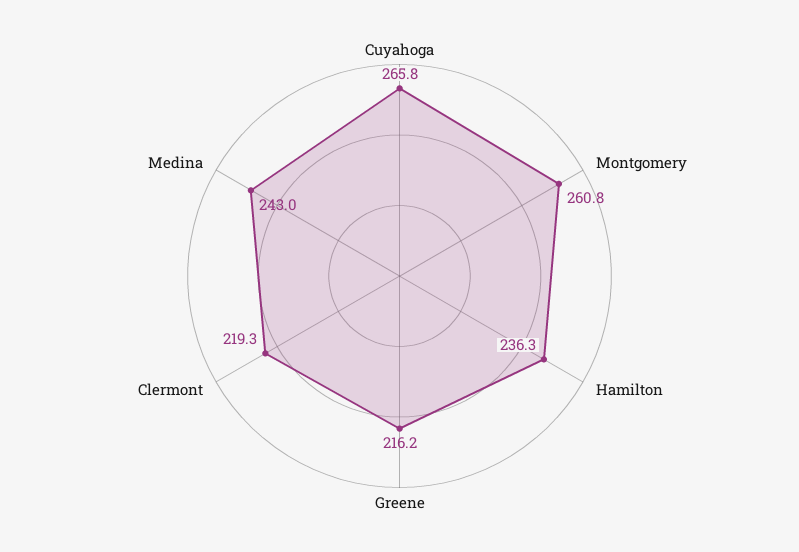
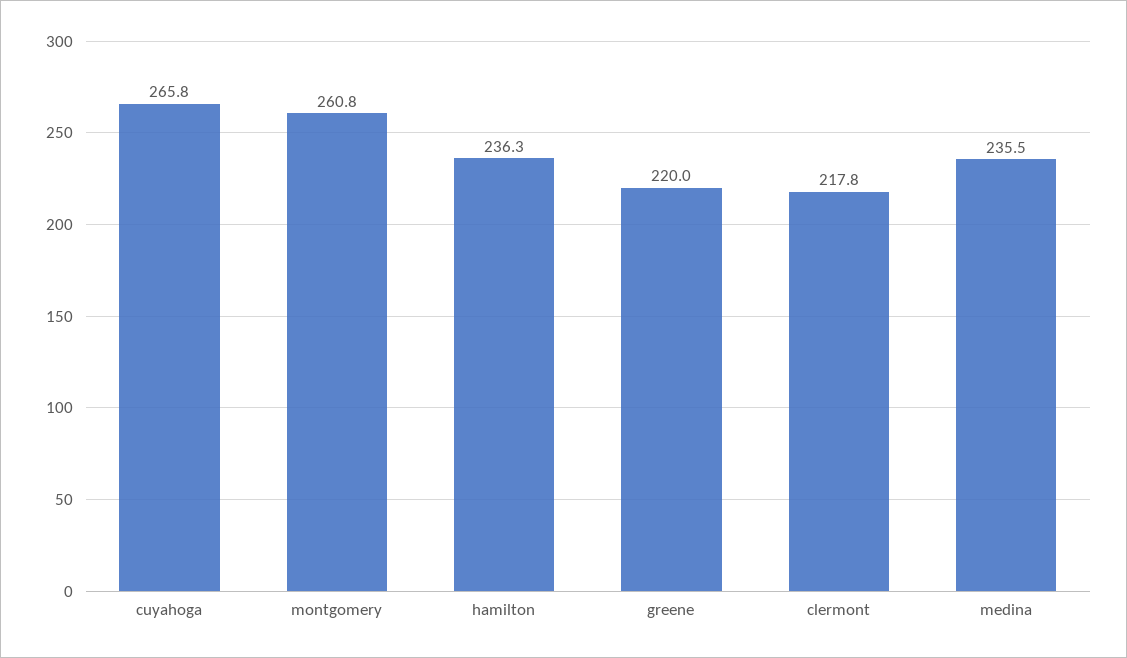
Greene: 216.2 -> 220
Clermont: 219.3 -> 217.8
Medina: 243 -> 235.5

